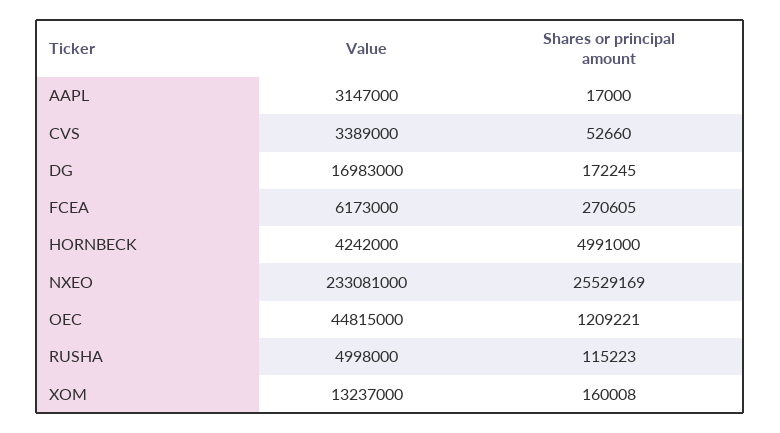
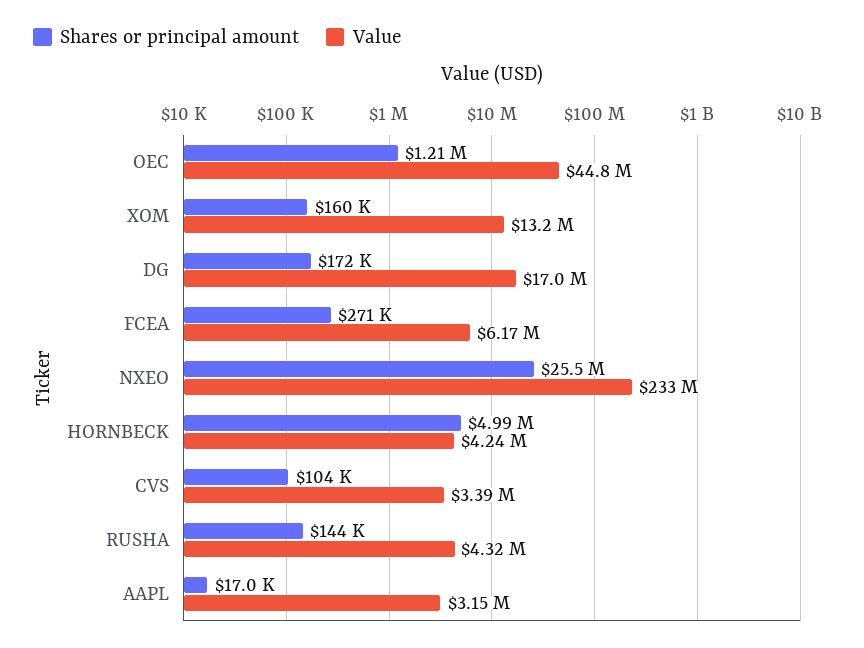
Shares or principal amount, CVS: 52660 -> 104000
Value, RUSHA: 4998000 -> 4320000
Shares or principal amount, RUSHA: 115223 -> 144000

